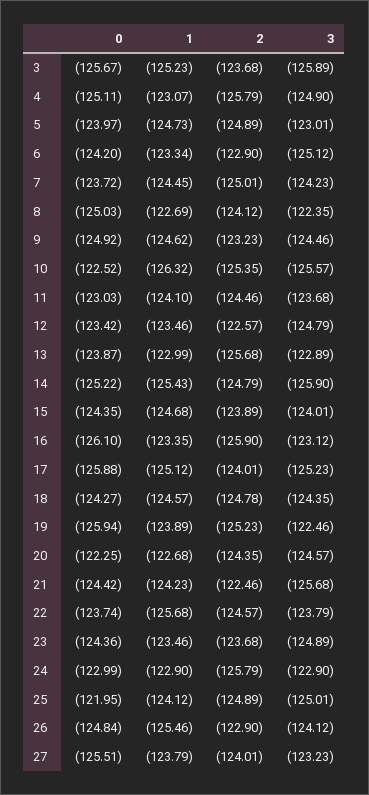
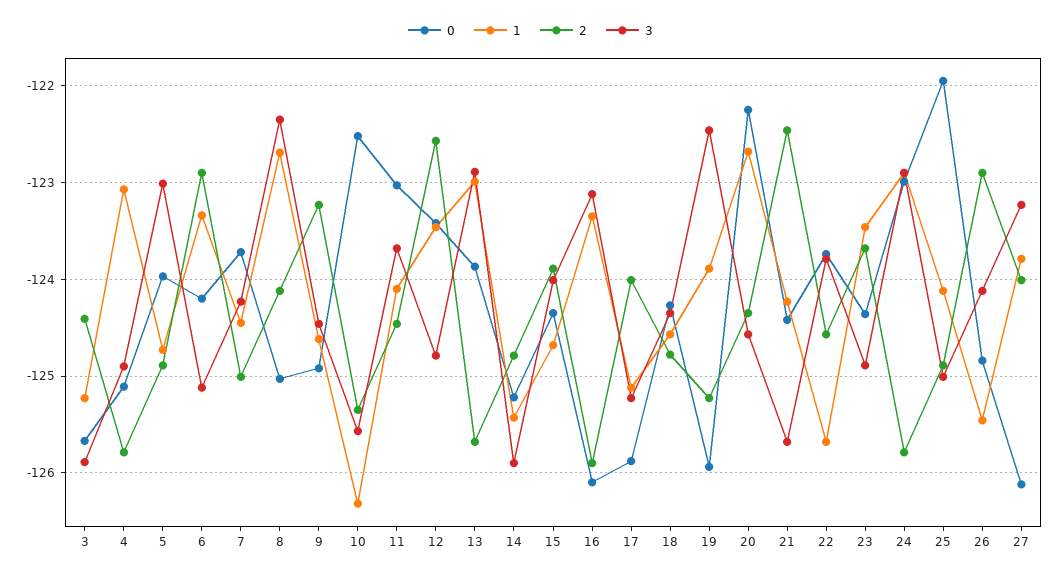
2, 3: -123.68 -> -124.4
0, 27: -125.51 -> -126.1

